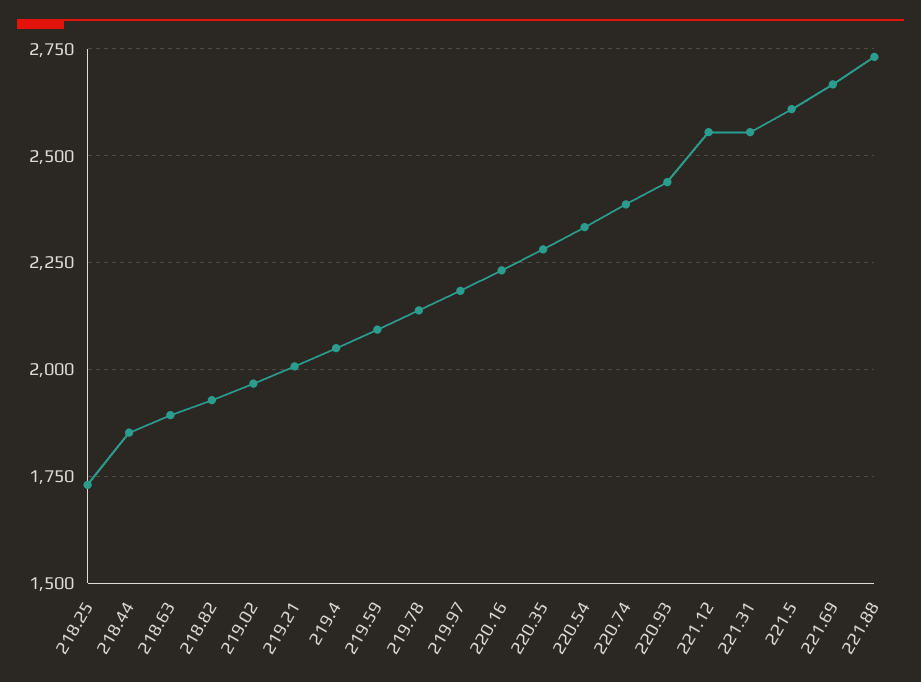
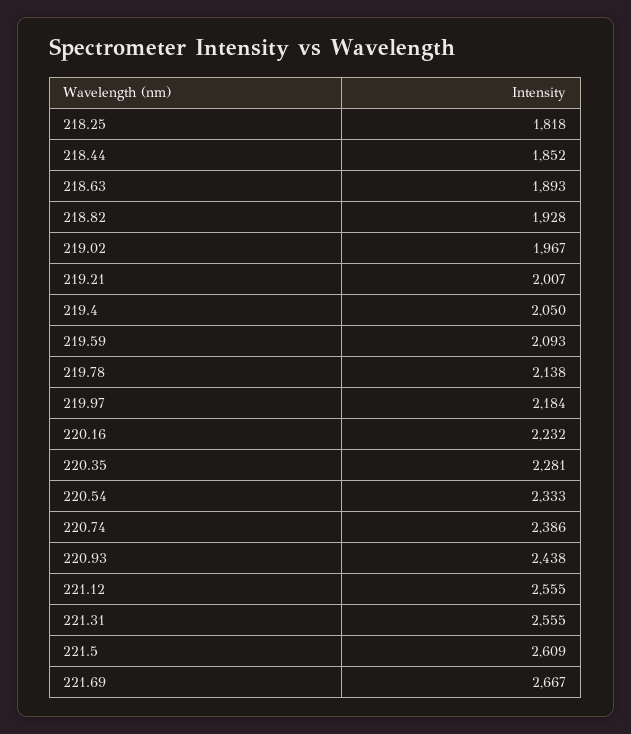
218.25: 1725 -> 1818
221.88: 2725 -> none

